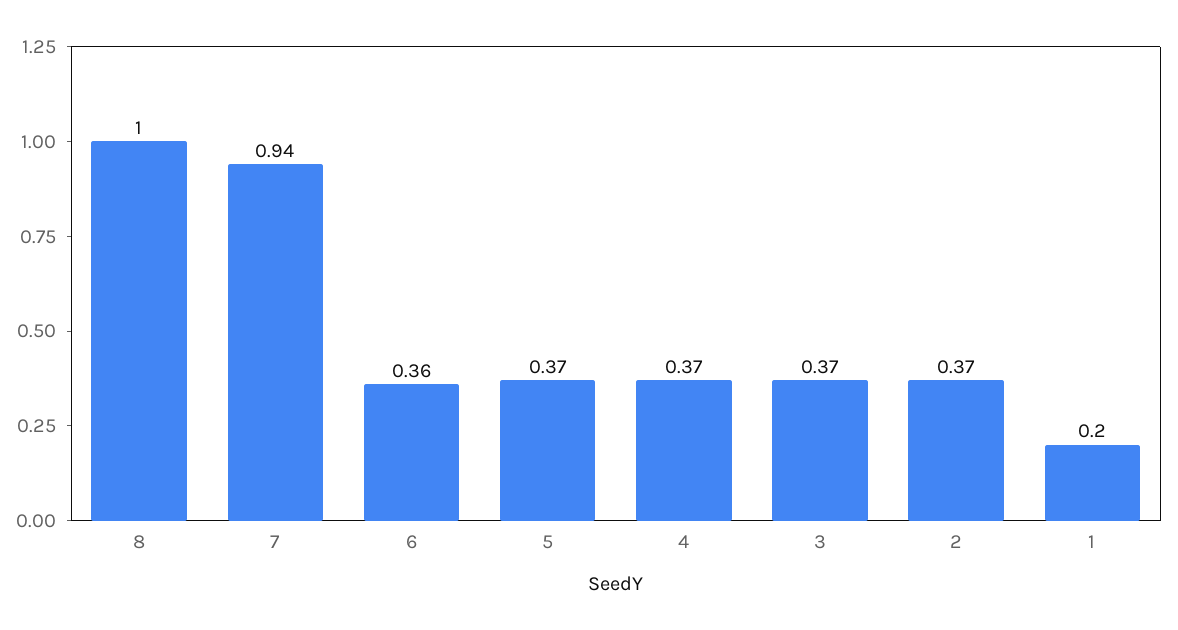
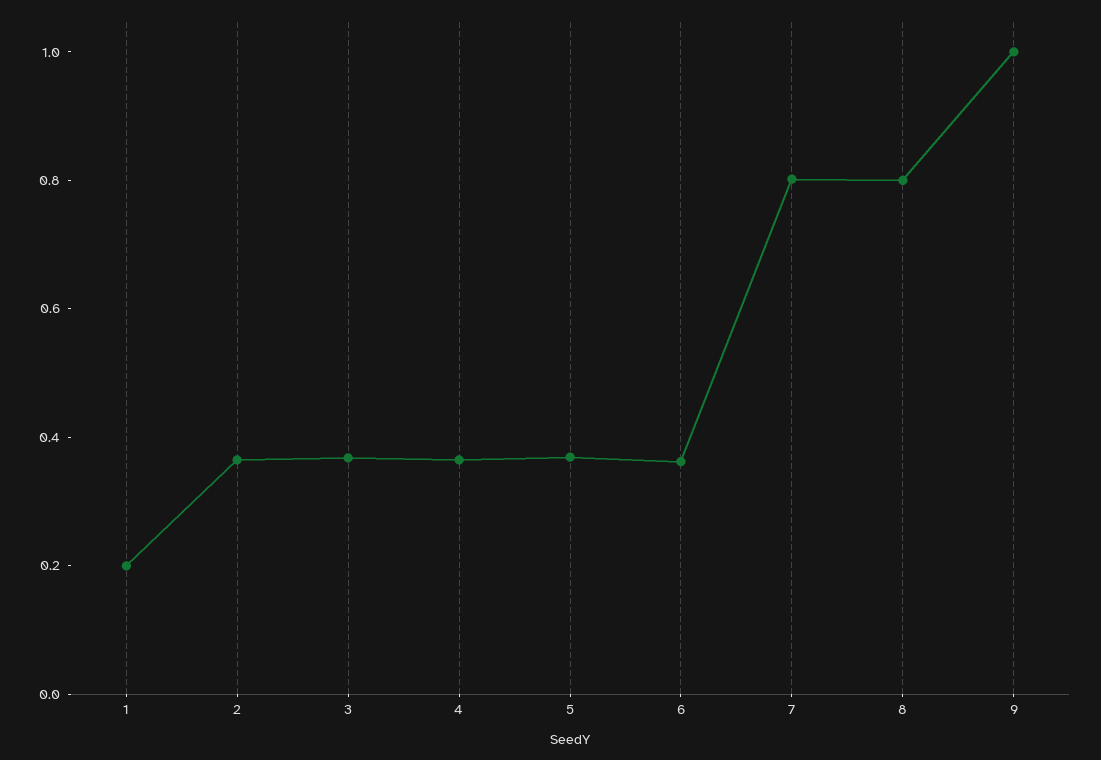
8: 1 -> 0.8
7: 0.94 -> 0.8
9: none -> 1

